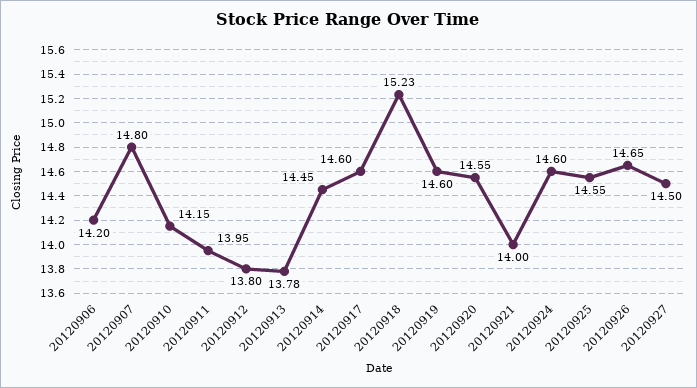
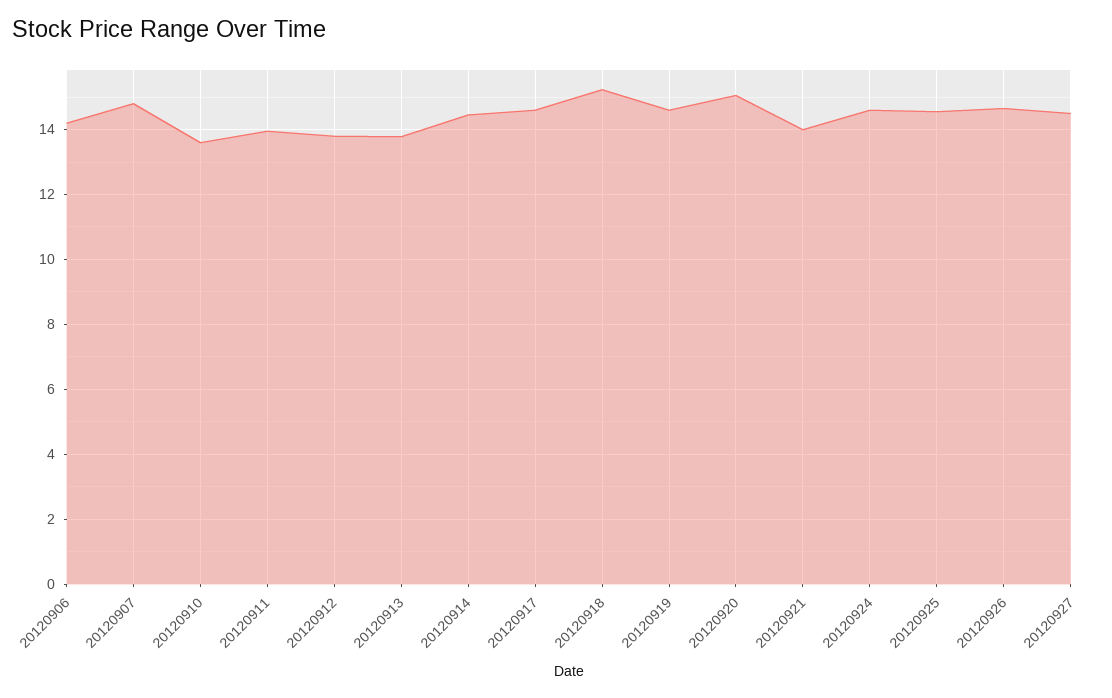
20120910: 14.15 -> 13.6
20120920: 14.55 -> 15

